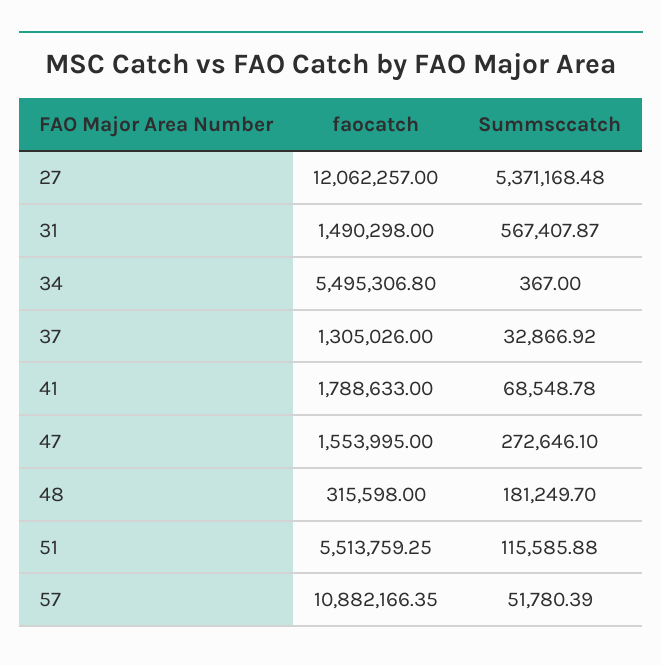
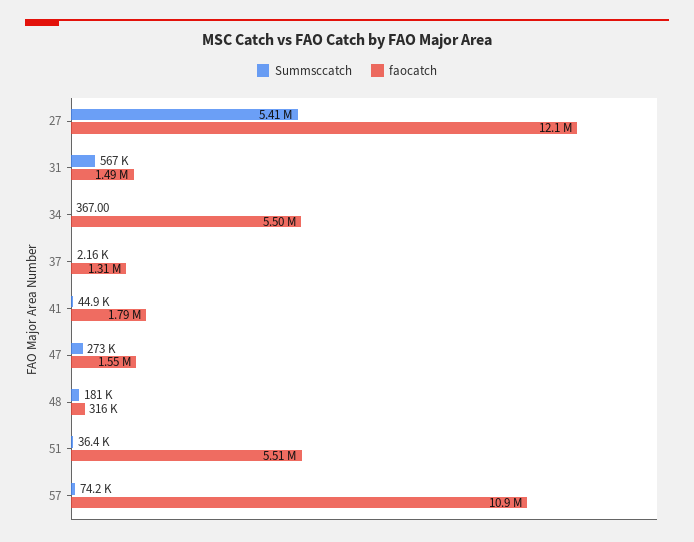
Summsccatch, 27: 5371168.48 -> 5410000
Summsccatch, 37: 32866.92 -> 2160
Summsccatch, 41: 68548.78 -> 44900
Summsccatch, 51: 115585.88 -> 36400
Summsccatch, 57: 51780.39 -> 74200

